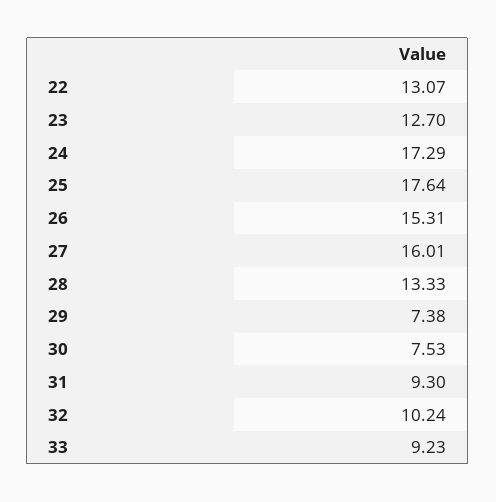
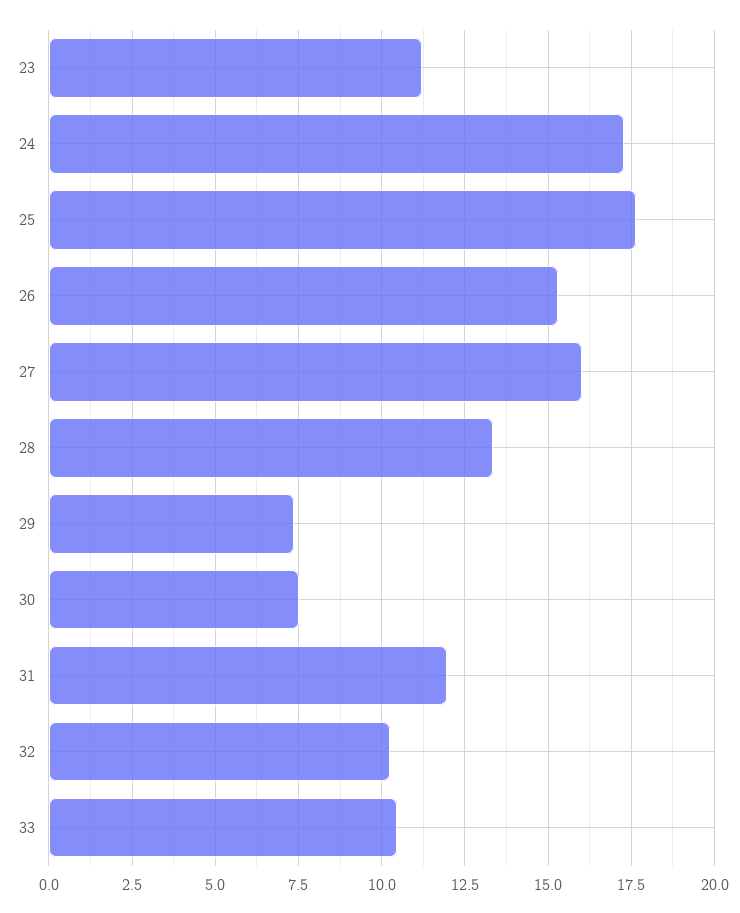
22: 13.07 -> none
23: 12.7 -> 11.25
31: 9.3 -> 12
33: 9.23 -> 10.5

